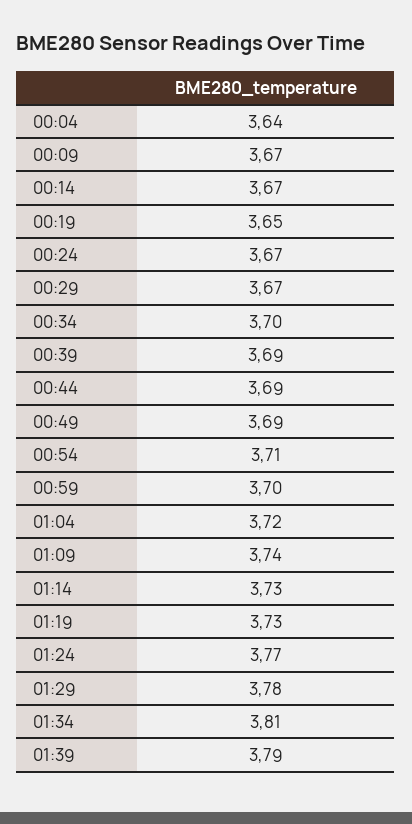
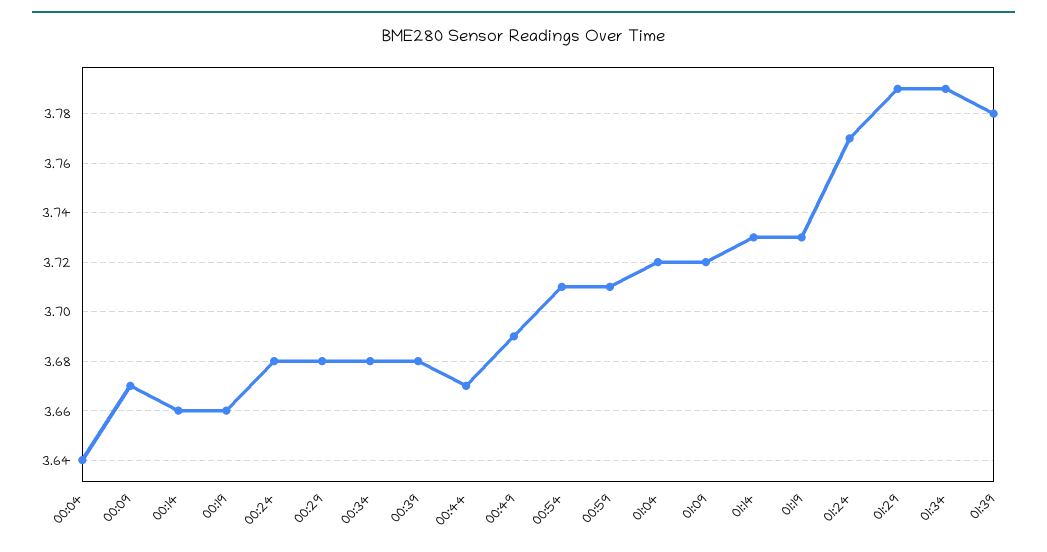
00:14: 3.67 -> 3.66
00:19: 3.65 -> 3.66
00:24: 3.67 -> 3.68
00:29: 3.67 -> 3.68
00:34: 3.7 -> 3.68
00:39: 3.69 -> 3.68
00:44: 3.69 -> 3.67
00:59: 3.7 -> 3.71
01:09: 3.74 -> 3.72
01:29: 3.78 -> 3.79
01:34: 3.81 -> 3.79
01:39: 3.79 -> 3.78

